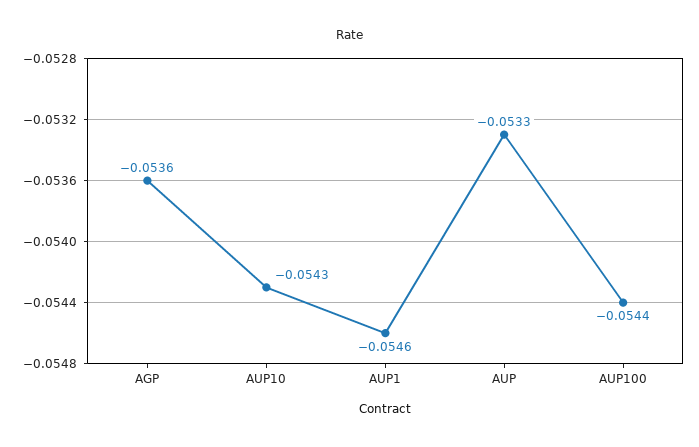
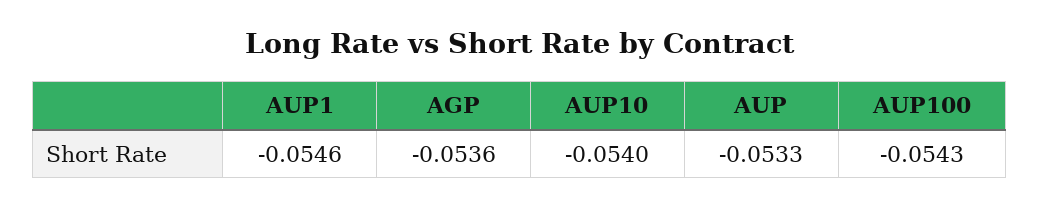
AUP10: -0.0543 -> -0.054
AUP100: -0.0544 -> -0.0543

